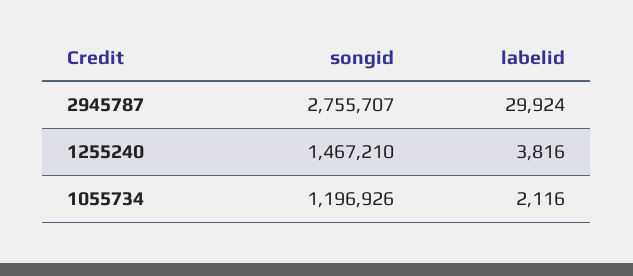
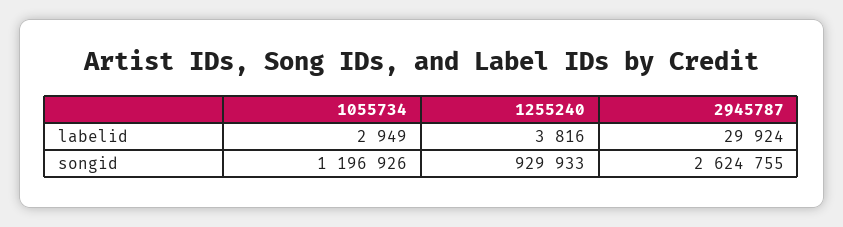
songid, 2945787: 2755707 -> 2624755
songid, 1255240: 1467210 -> 929933
labelid, 1055734: 2116 -> 2949

